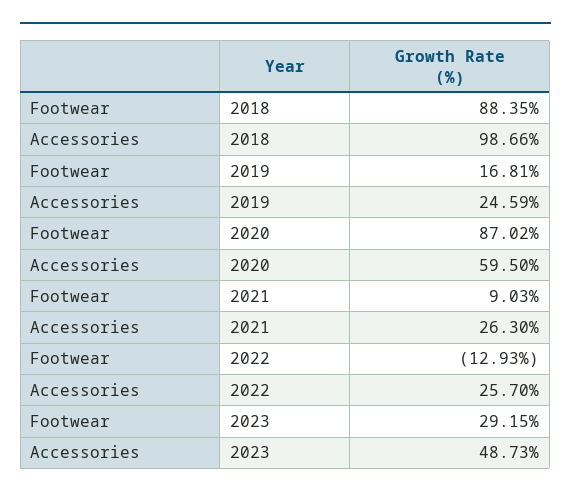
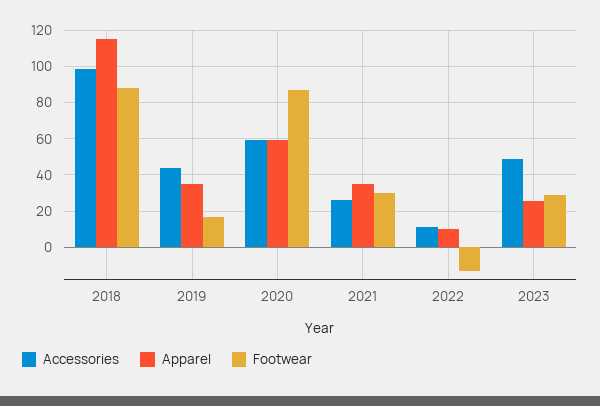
Accessories, 2019: 24.59 -> 45
Footwear, 2021: 9.03 -> 30
Accessories, 2022: 25.7 -> 10
Apparel, 2018: none -> 115
Apparel, 2019: none -> 35
Apparel, 2020: none -> 60
Apparel, 2021: none -> 35
Apparel, 2022: none -> 10
Apparel, 2023: none -> 25

